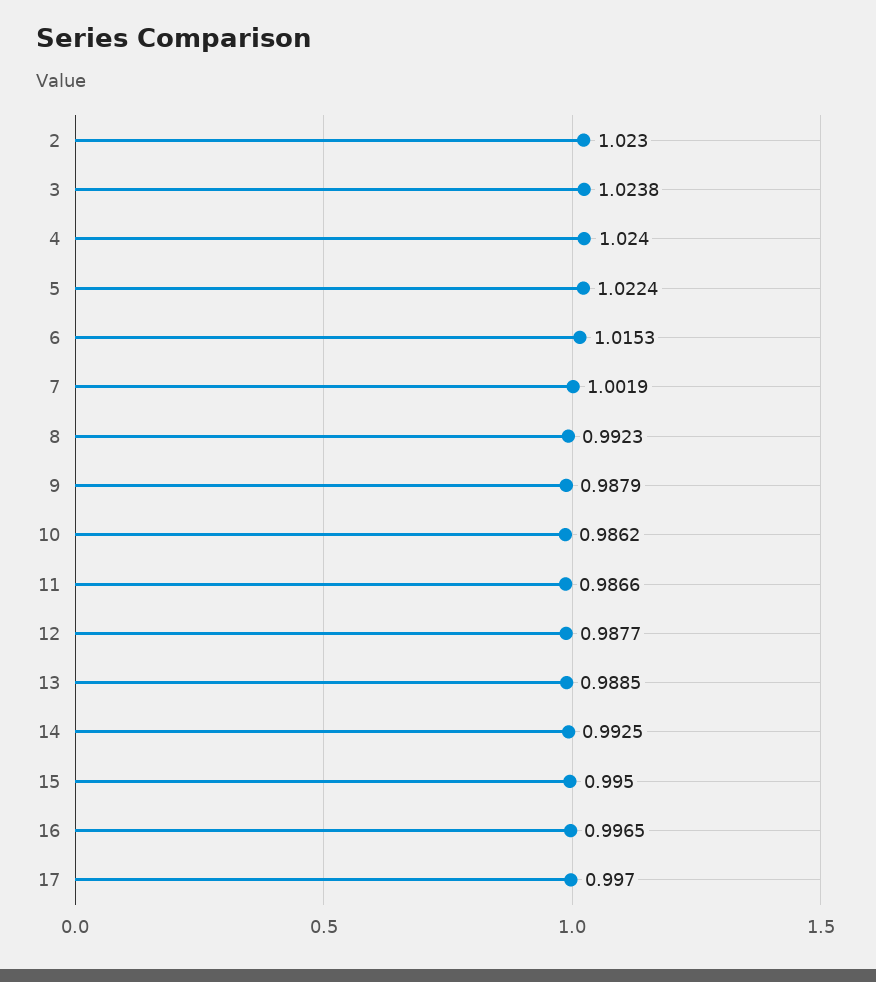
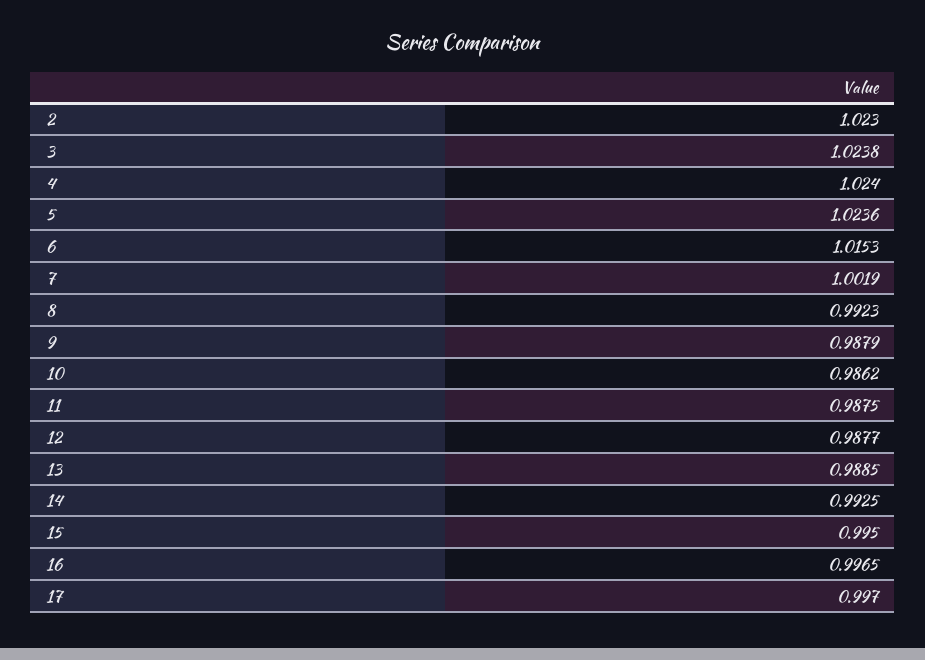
5: 1.0224 -> 1.0236
11: 0.9866 -> 0.9875

